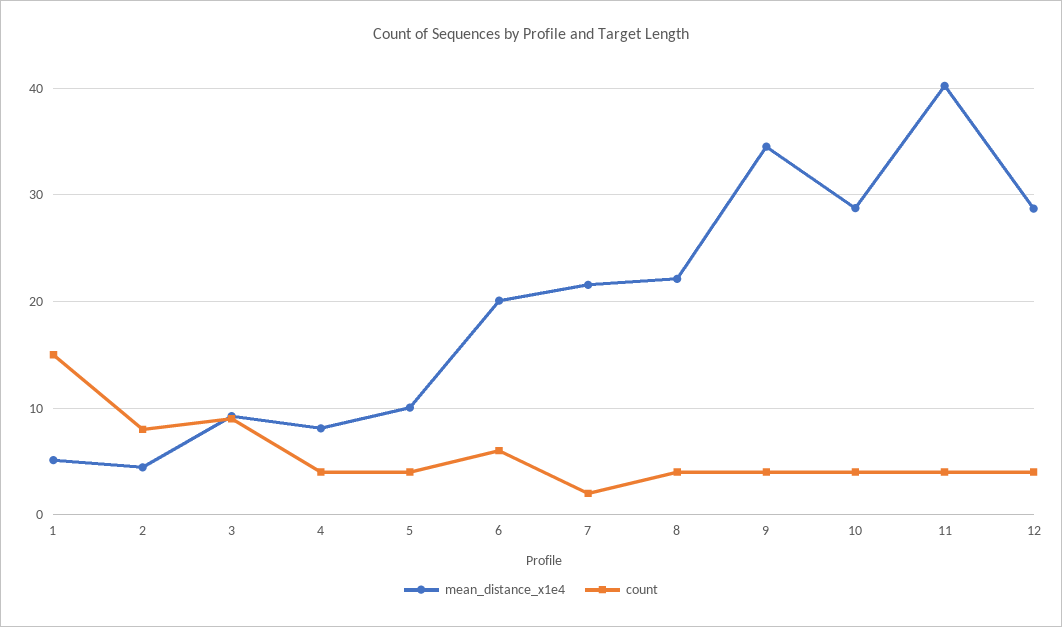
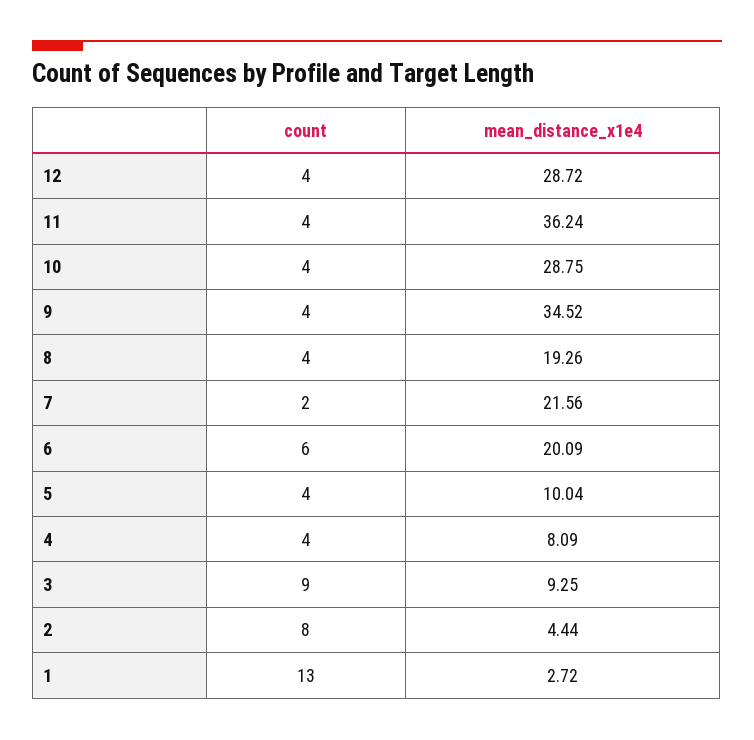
mean_distance_x1e4, 1: 5 -> 2.72
count, 1: 15 -> 13
mean_distance_x1e4, 8: 22 -> 19.26
mean_distance_x1e4, 11: 40 -> 36.24

